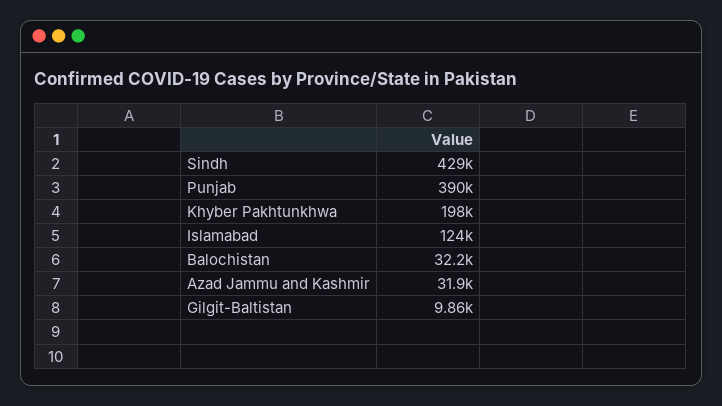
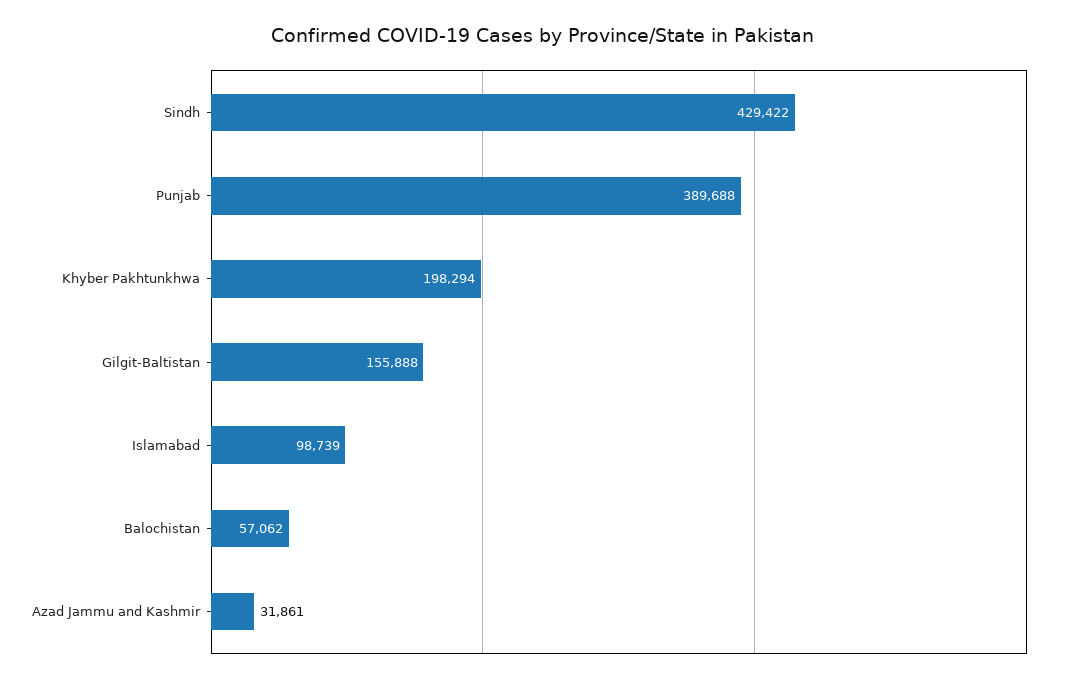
Islamabad: 124000 -> 98739
Balochistan: 32200 -> 57062
Gilgit-Baltistan: 9860 -> 155888

